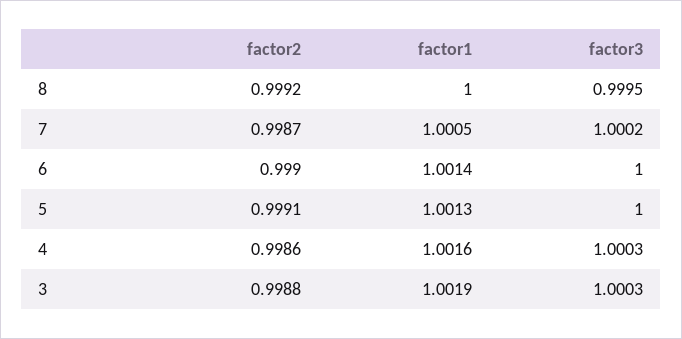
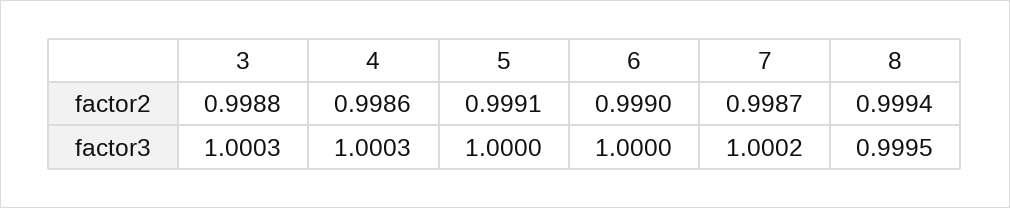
factor2, 8: 0.9992 -> 0.9994
factor1, 8: 1 -> none
factor1, 7: 1.0005 -> none
factor1, 6: 1.0014 -> none
factor1, 5: 1.0013 -> none
factor1, 4: 1.0016 -> none
factor1, 3: 1.0019 -> none

